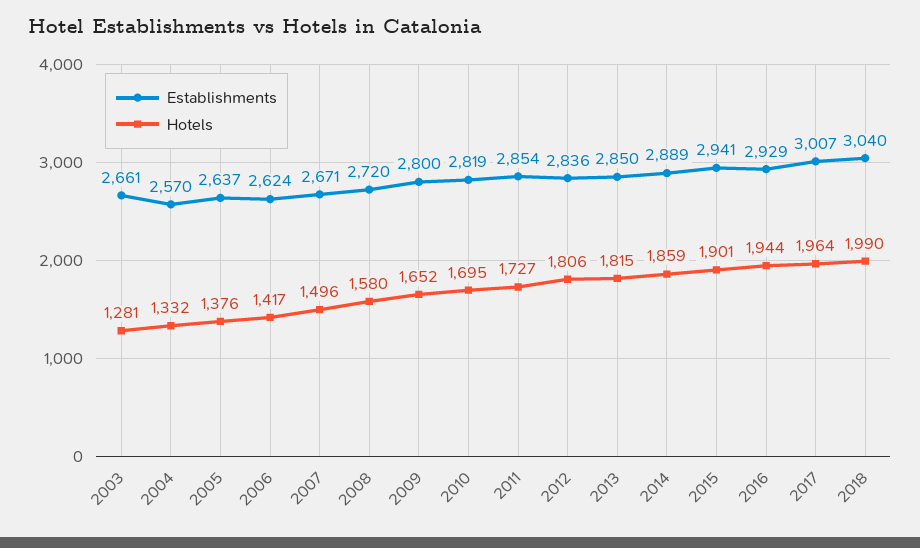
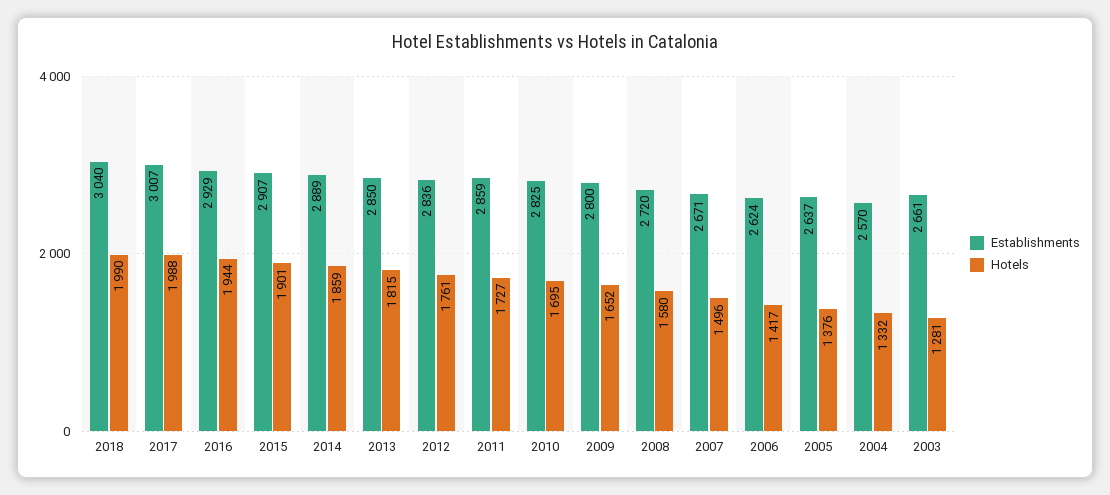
Establishments, 2010: 2819 -> 2825
Establishments, 2011: 2854 -> 2859
Hotels, 2012: 1806 -> 1761
Establishments, 2015: 2941 -> 2907
Hotels, 2017: 1964 -> 1988

